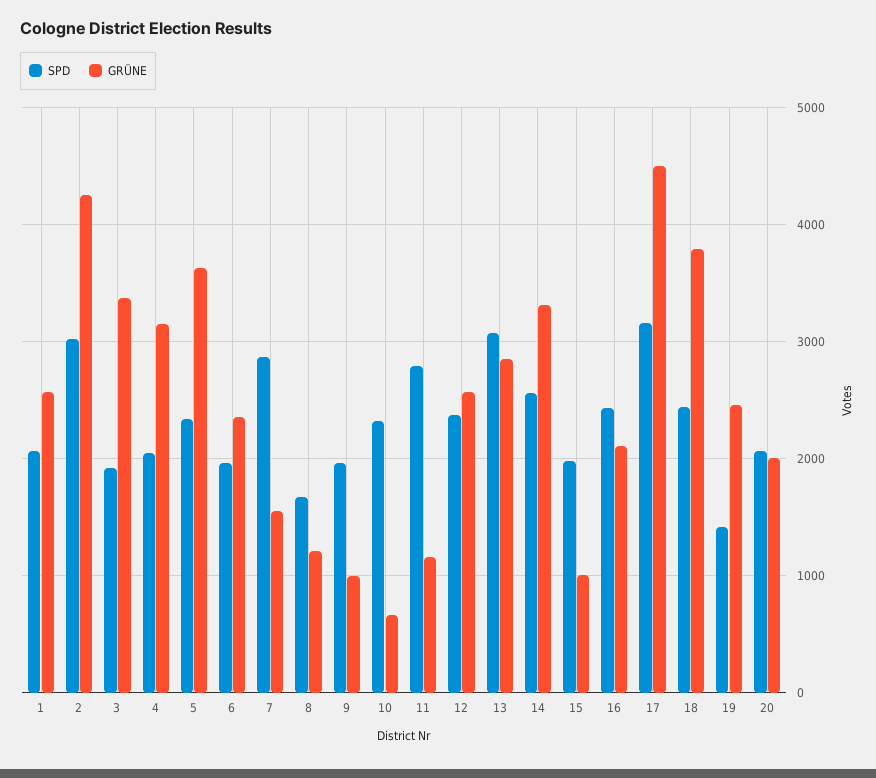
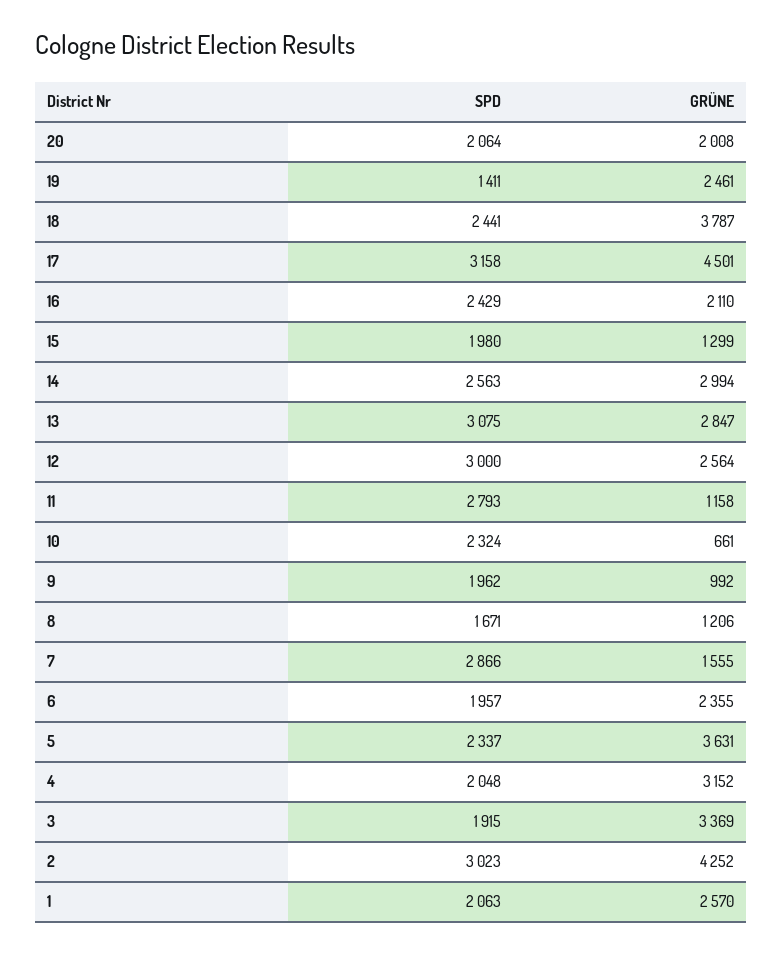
SPD, 12: 2400 -> 3000
GRÜNE, 14: 3300 -> 2994
GRÜNE, 15: 1000 -> 1299

